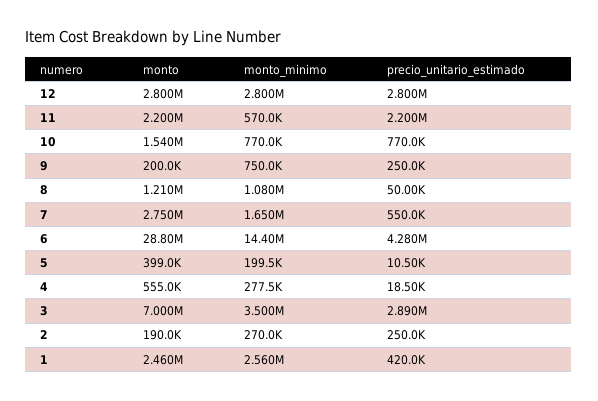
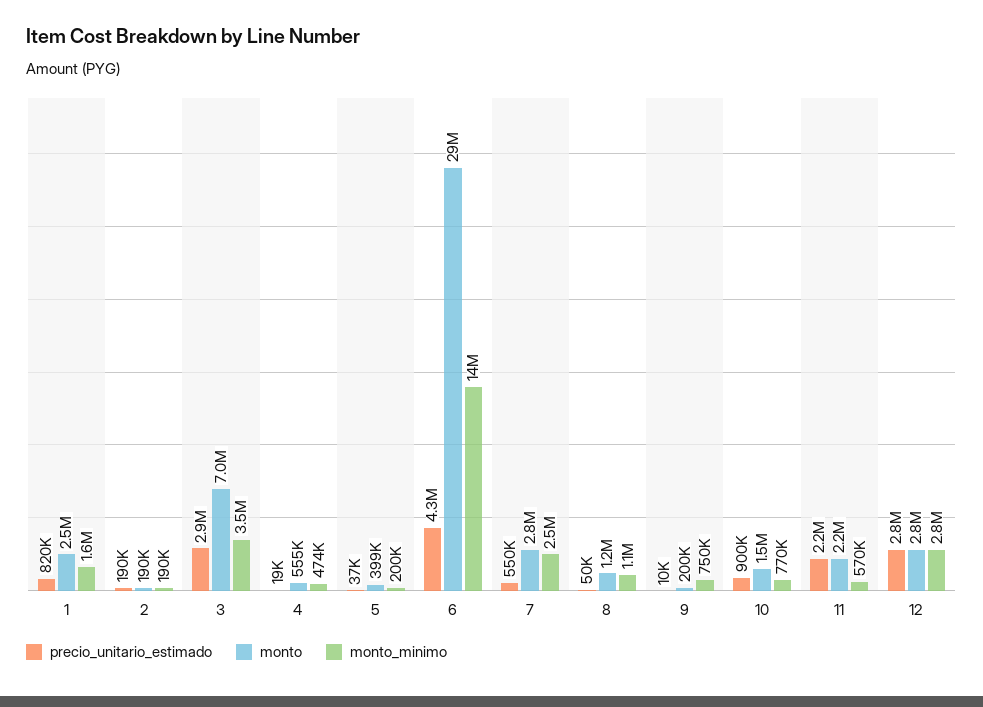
precio_unitario_estimado, 10: 770000 -> 900000
precio_unitario_estimado, 9: 250000 -> 10000
monto_minimo, 7: 1650000 -> 2500000
precio_unitario_estimado, 5: 10500 -> 37000
monto_minimo, 4: 277500 -> 474000
monto_minimo, 2: 270000 -> 190000
precio_unitario_estimado, 2: 250000 -> 190000
monto_minimo, 1: 2560000 -> 1600000
precio_unitario_estimado, 1: 420000 -> 820000

